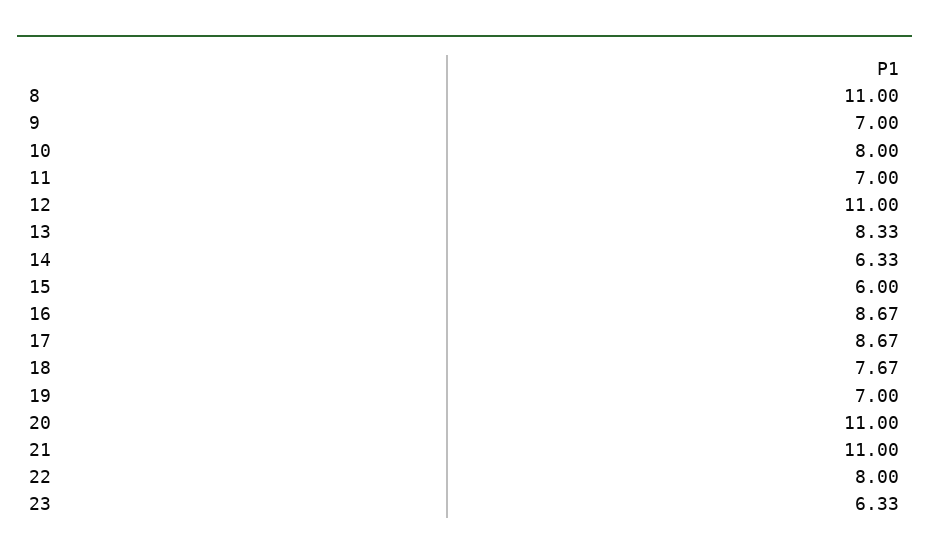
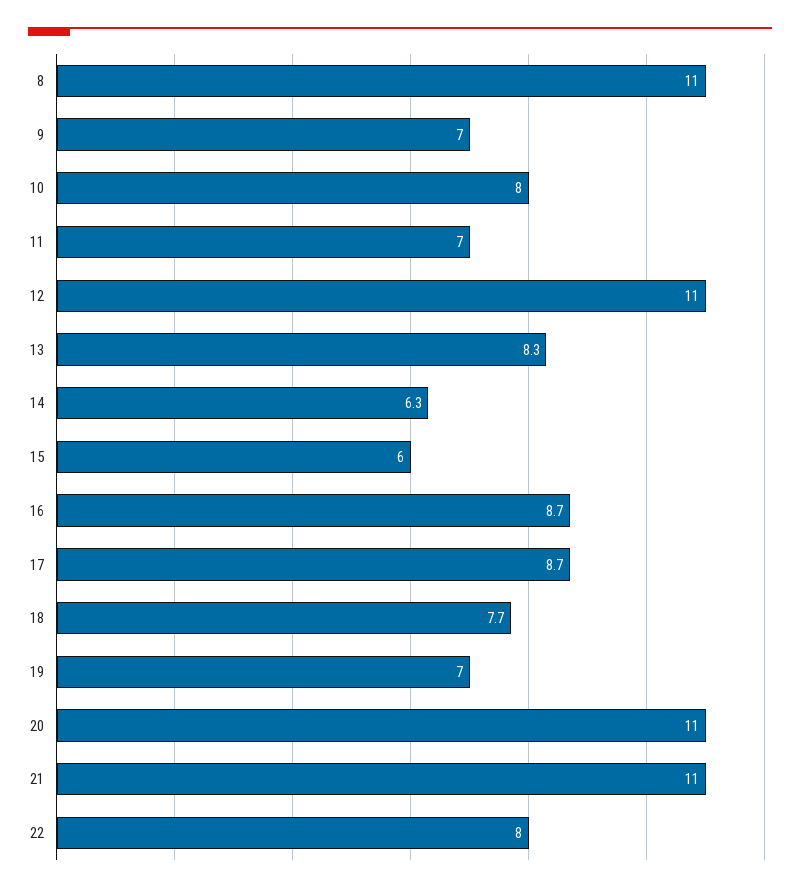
23: 6.33 -> none

